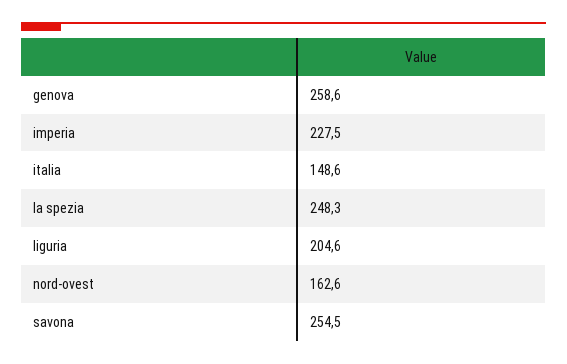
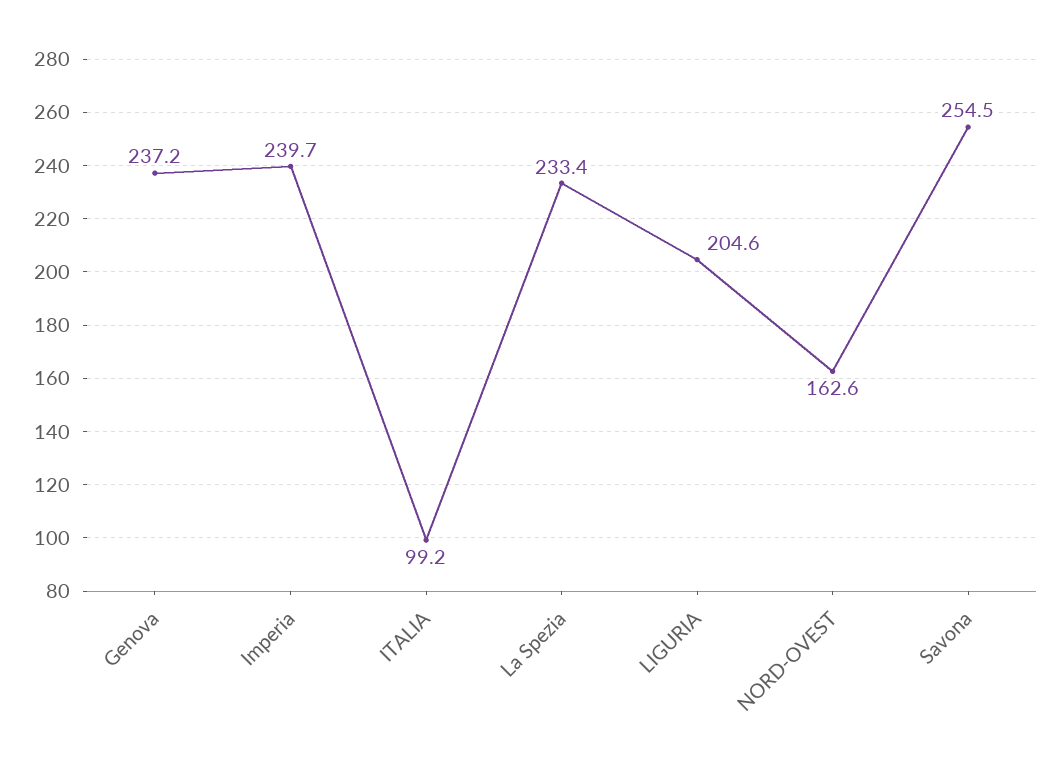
genova: 258.6 -> 237.2
imperia: 227.5 -> 239.7
italia: 148.6 -> 99.2
la spezia: 248.3 -> 233.4

